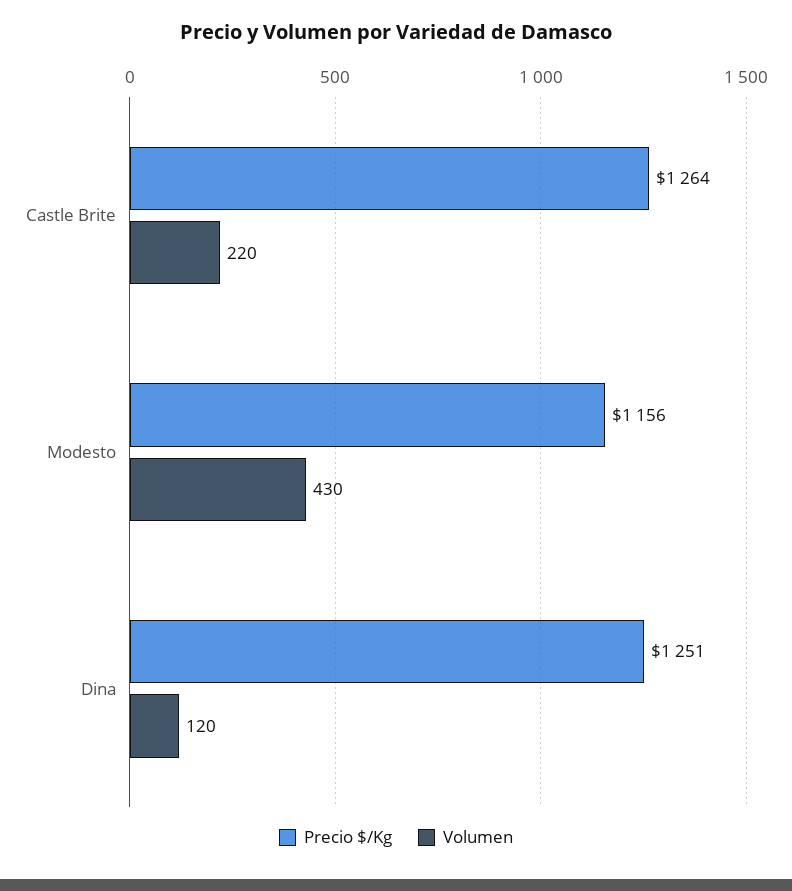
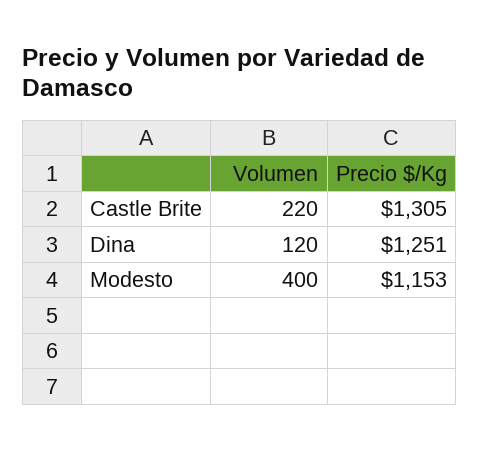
Precio $/Kg, Castle Brite: 1264 -> 1305
Precio $/Kg, Modesto: 1156 -> 1153
Volumen, Modesto: 430 -> 400

